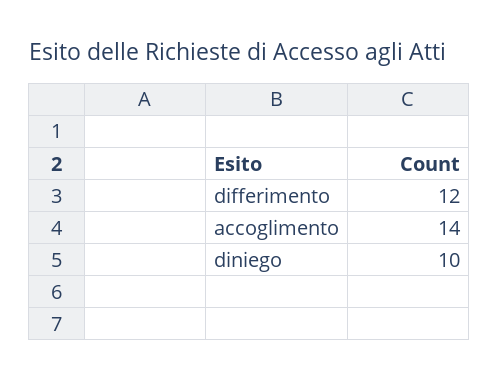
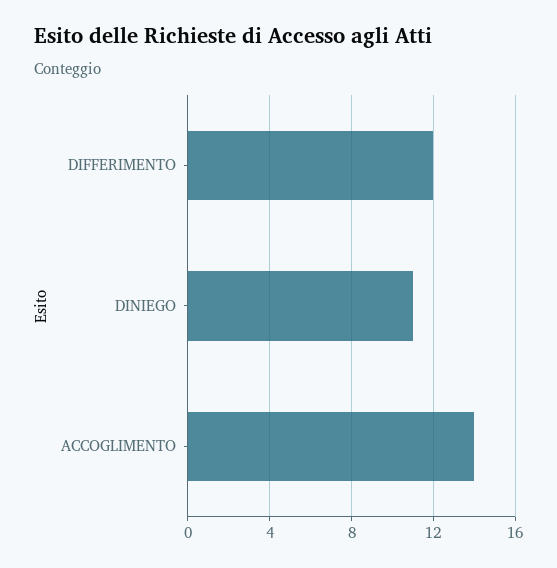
diniego: 10 -> 11

